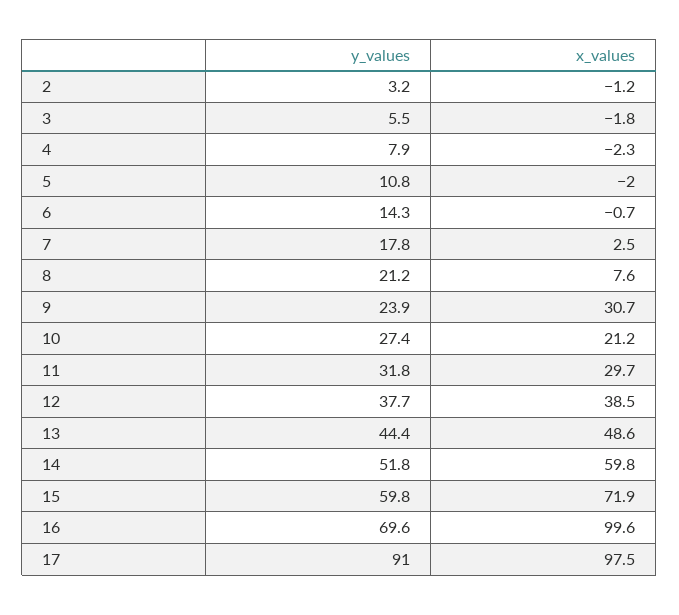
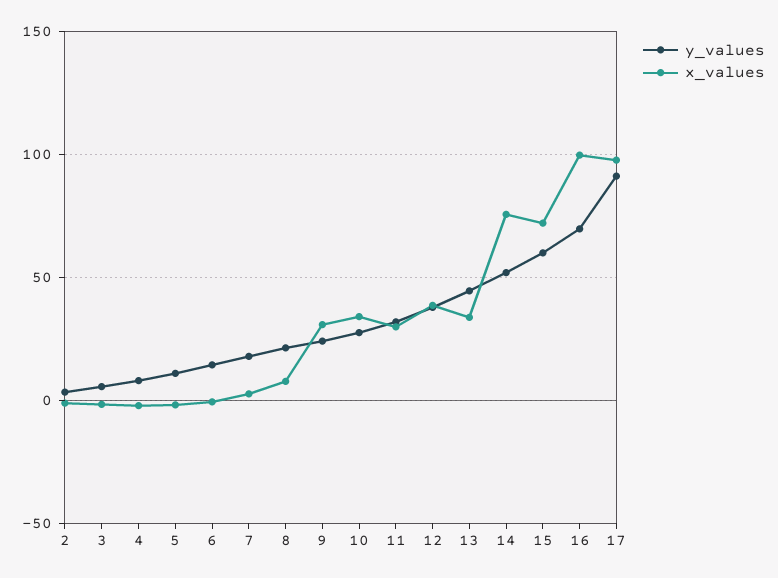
x_values, 10: 21.2 -> 35
x_values, 13: 48.6 -> 35
x_values, 14: 59.8 -> 75

